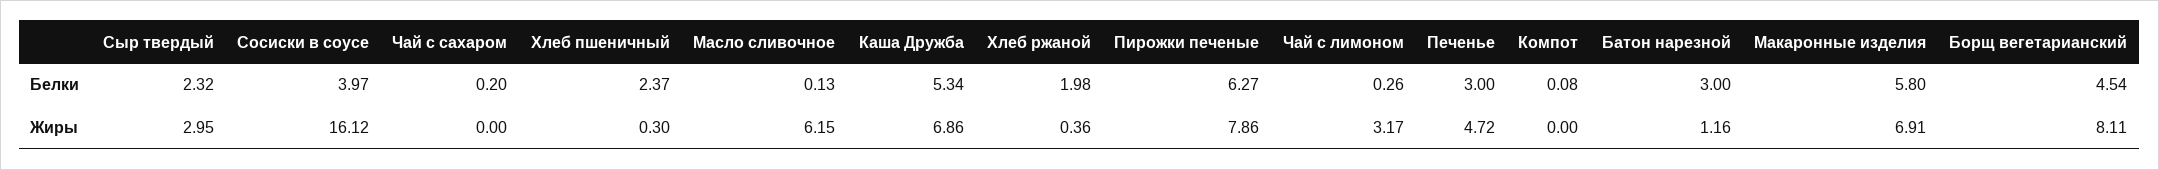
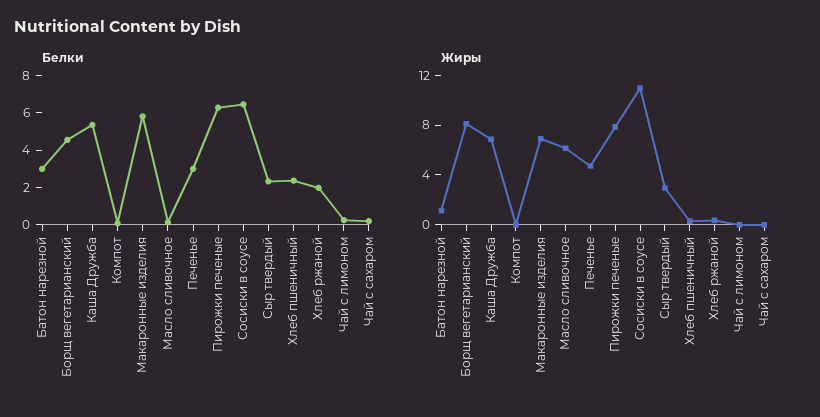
Белки, Сосиски в соусе: 3.97 -> 6.5
Жиры, Сосиски в соусе: 16.12 -> 11
Жиры, Чай с лимоном: 3.17 -> 0

